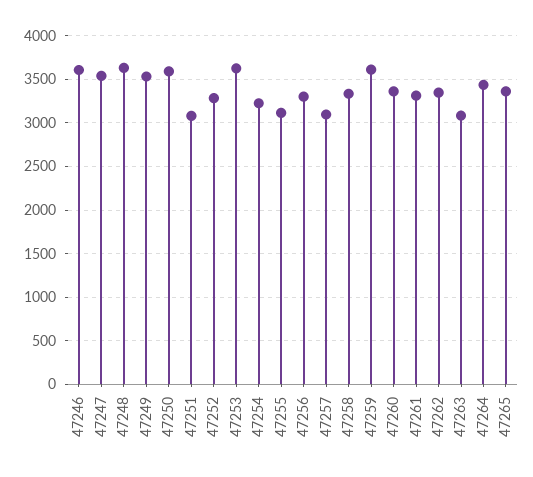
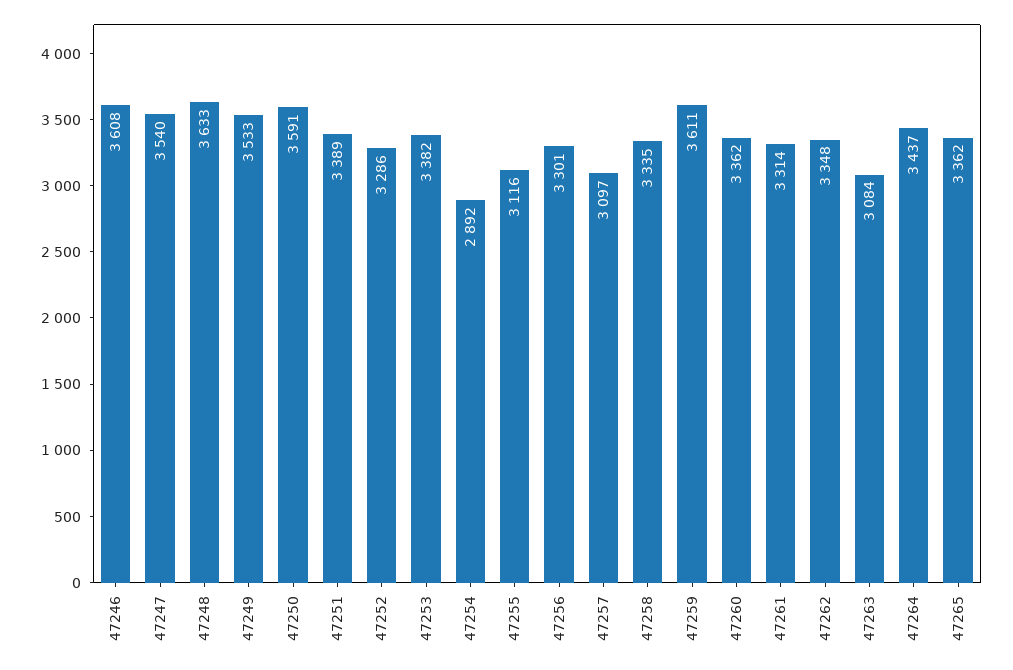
47251: 3100 -> 3389
47253: 3600 -> 3382
47254: 3200 -> 2892

